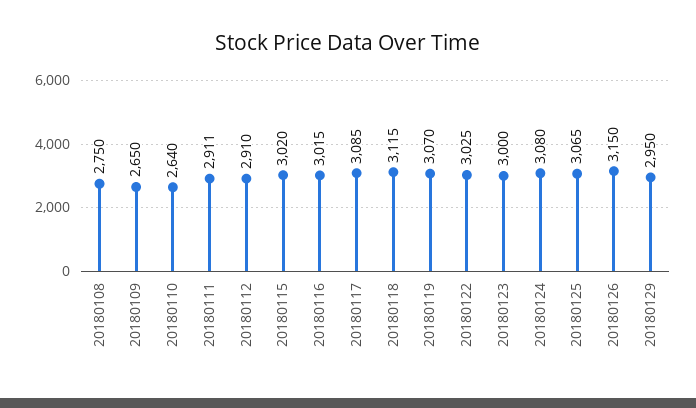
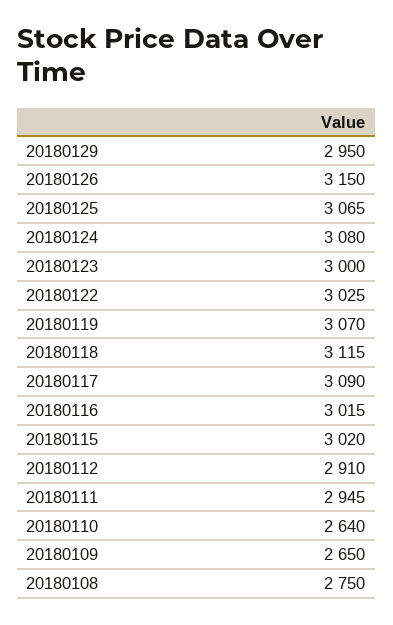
20180111: 2911 -> 2945
20180117: 3085 -> 3090

